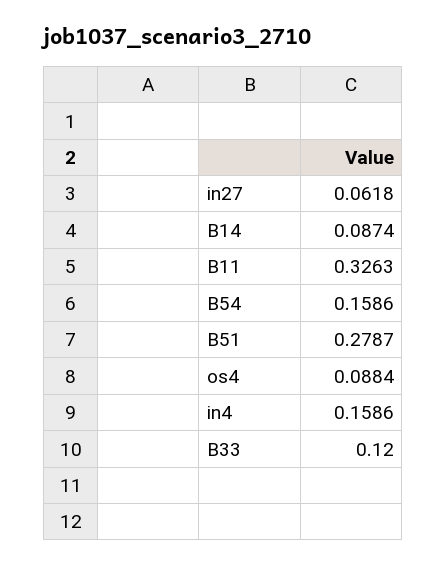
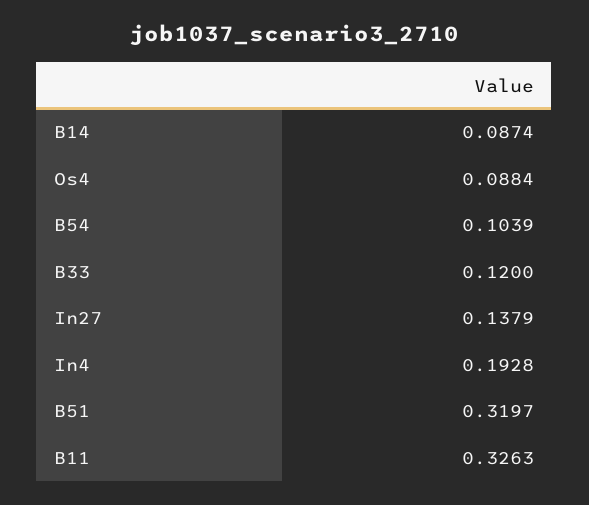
in27: 0.0618 -> 0.1379
B54: 0.1586 -> 0.1039
B51: 0.2787 -> 0.3197
in4: 0.1586 -> 0.1928

